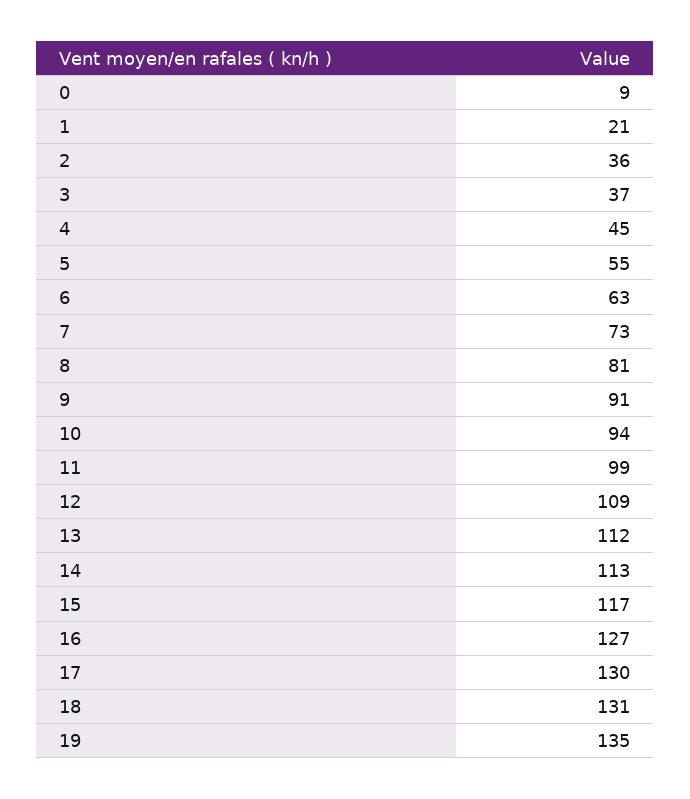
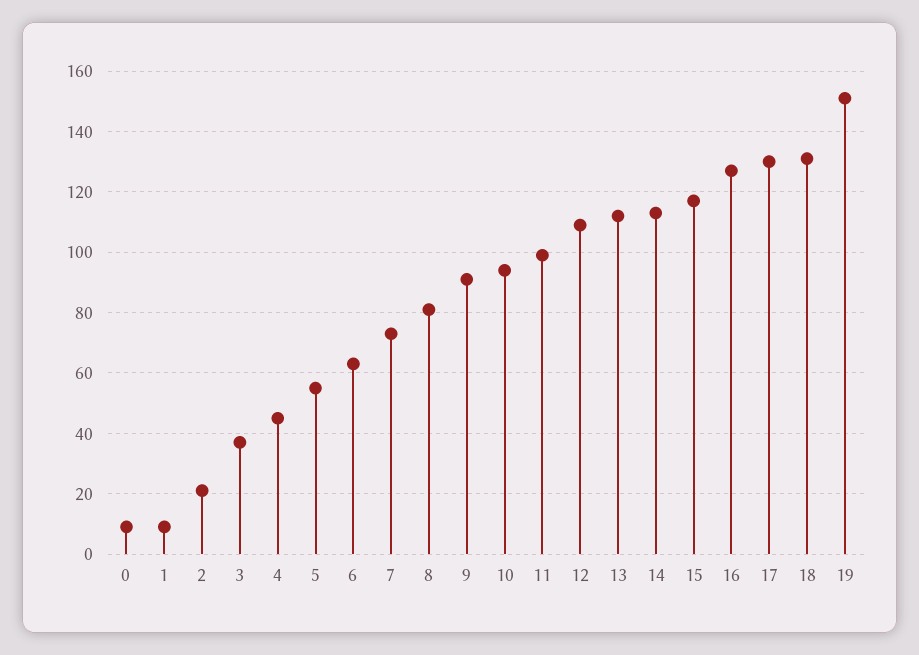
1: 21 -> 10
2: 36 -> 20
19: 135 -> 150

